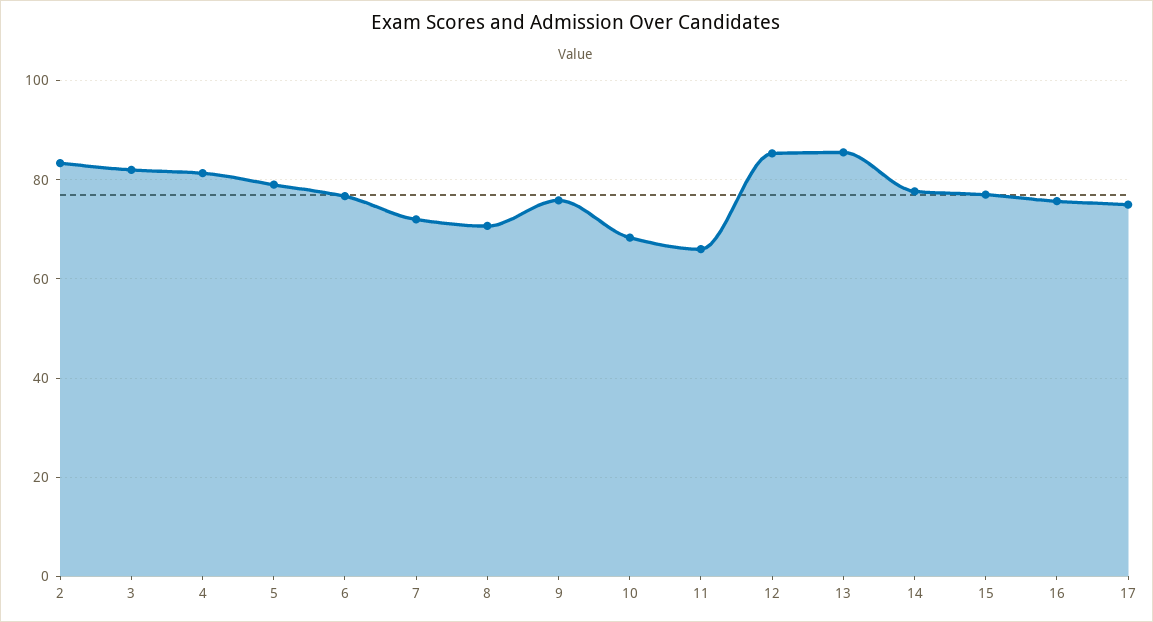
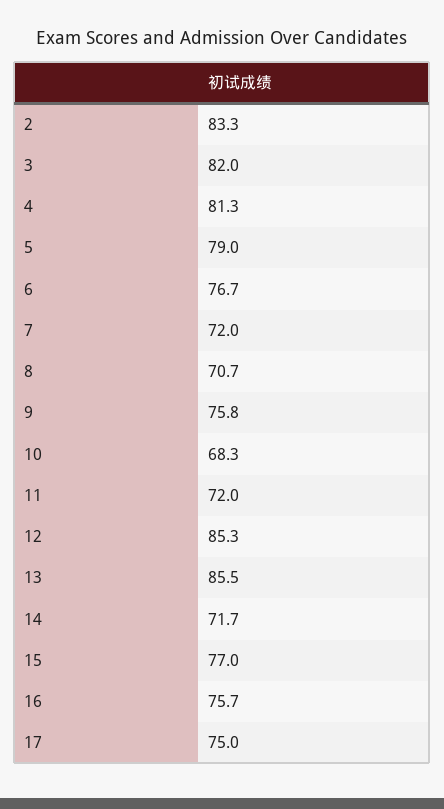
11: 66 -> 72
14: 78 -> 71.7

